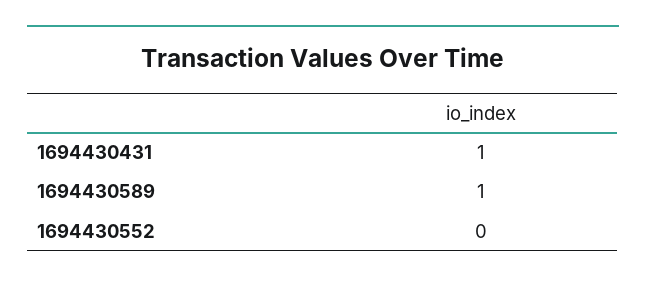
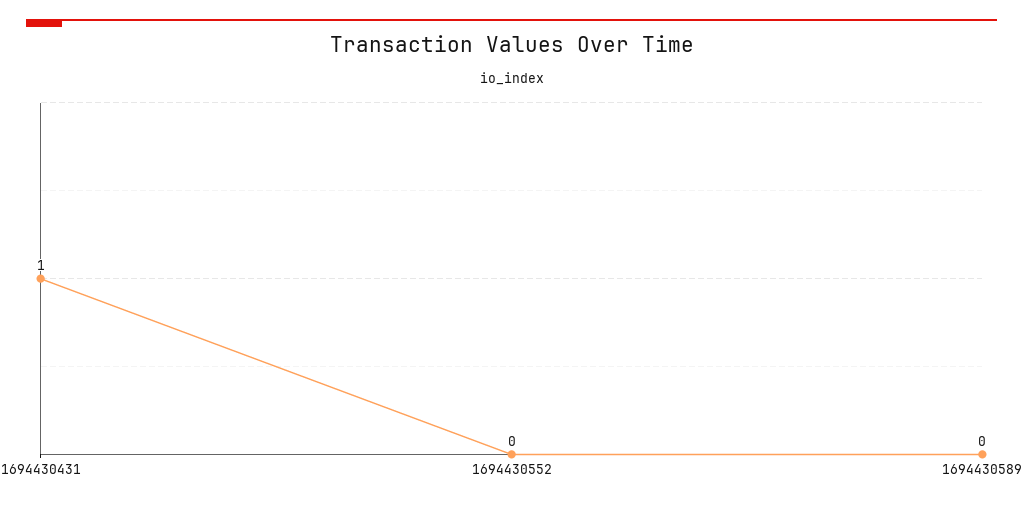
1694430589: 1 -> 0

